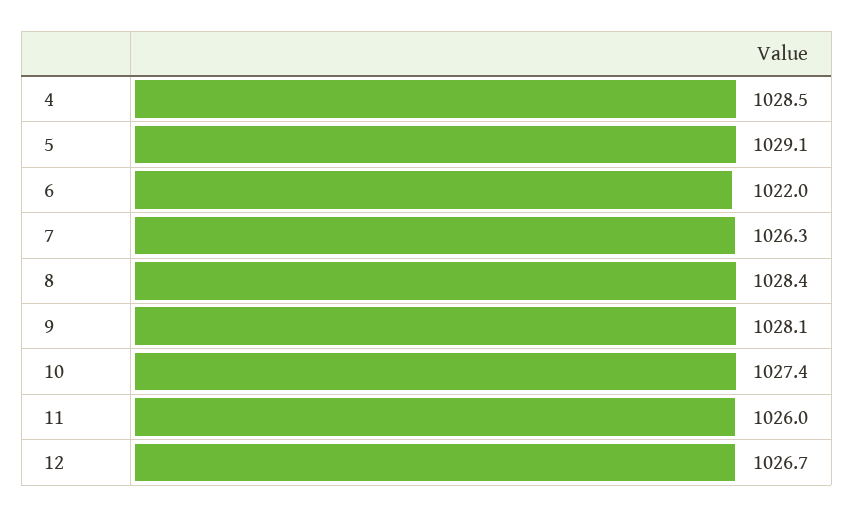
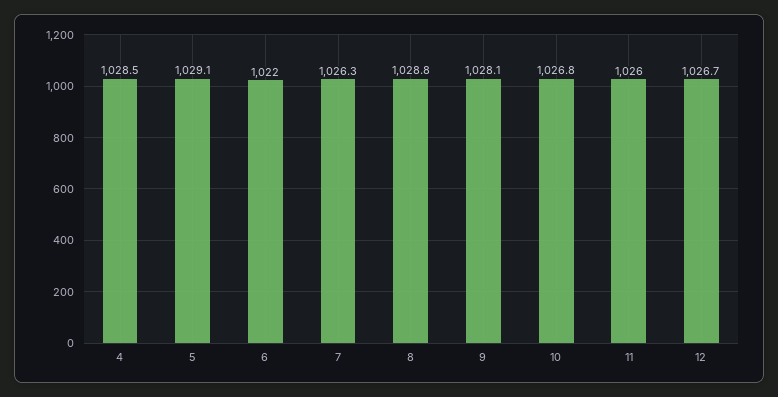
8: 1028.4 -> 1028.8
10: 1027.4 -> 1026.8

